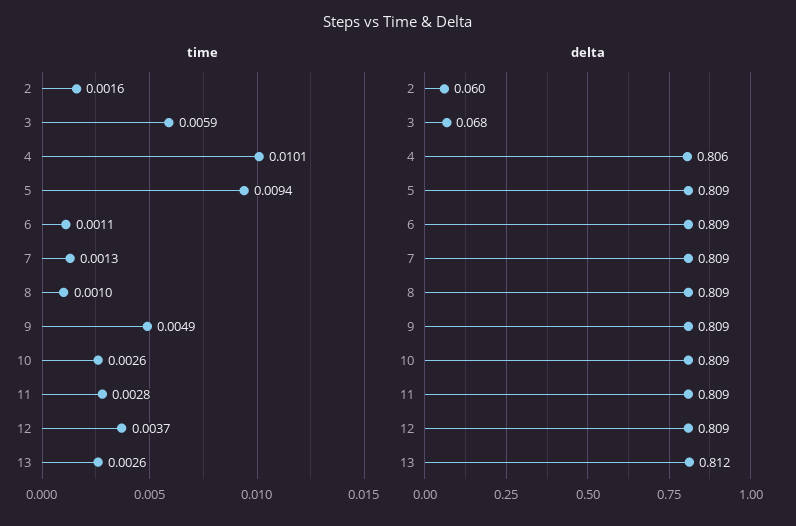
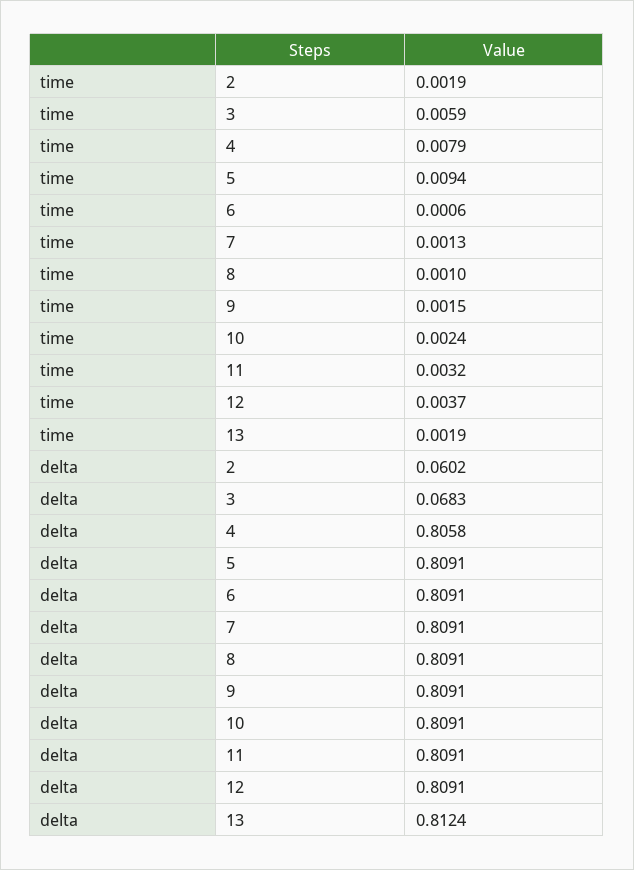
time, 2: 0.0016 -> 0.0019
time, 4: 0.0101 -> 0.0079
time, 6: 0.0011 -> 0.0006
time, 9: 0.0049 -> 0.0015
time, 10: 0.0026 -> 0.0024
time, 11: 0.0028 -> 0.0032
time, 13: 0.0026 -> 0.0019

